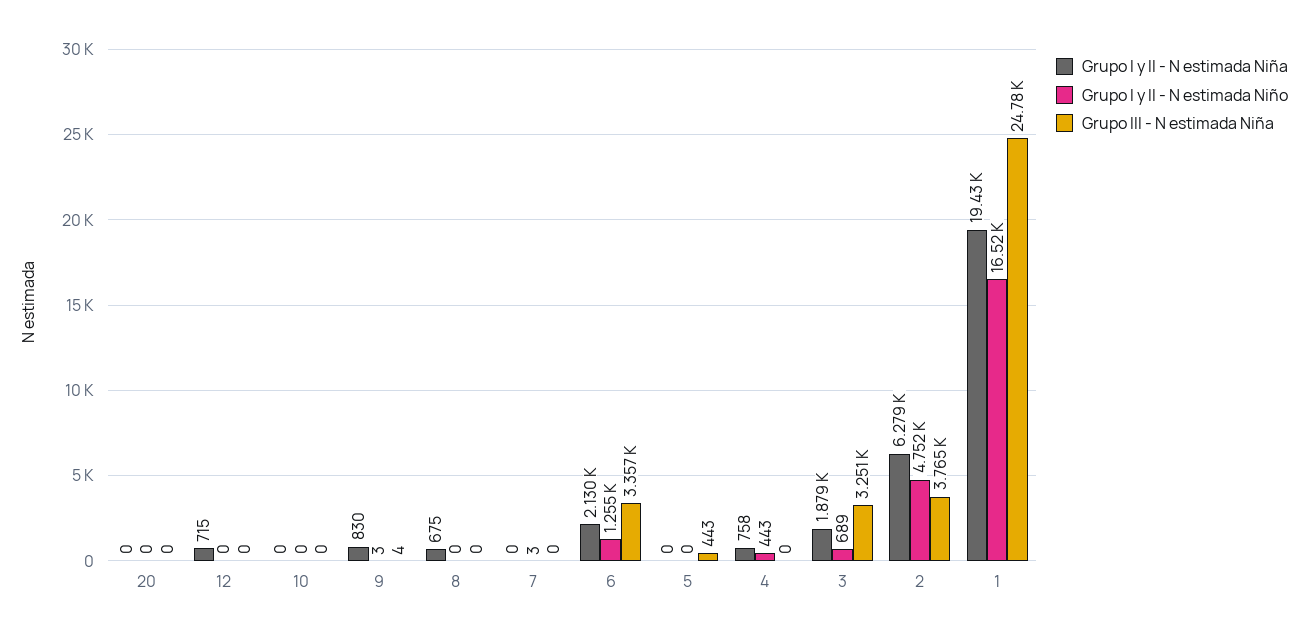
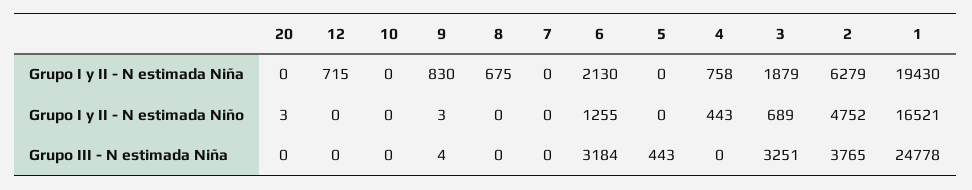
Grupo I y II - N estimada Niño, 20: 0 -> 3
Grupo I y II - N estimada Niño, 7: 3 -> 0
Grupo III - N estimada Niña, 6: 3357 -> 3184

